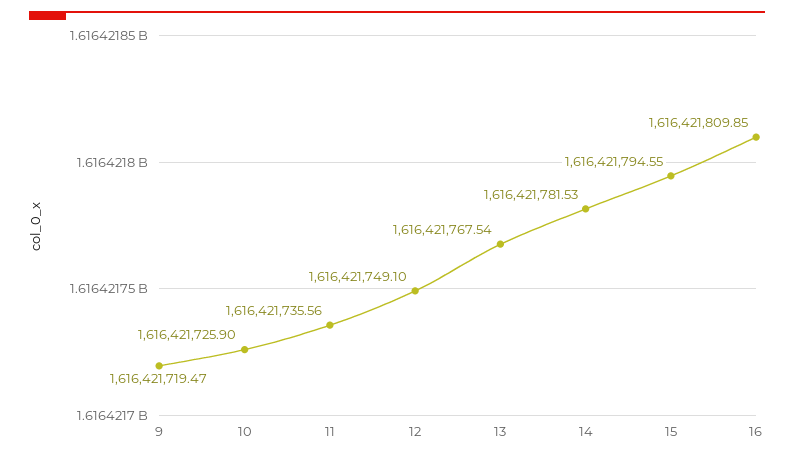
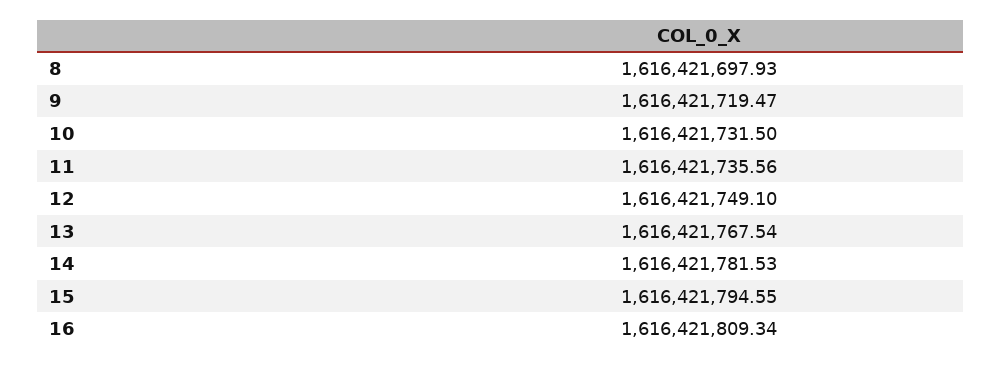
10: 1616421725.9 -> 1616421731.5
16: 1616421809.85 -> 1616421809.34
8: none -> 1616421697.93

